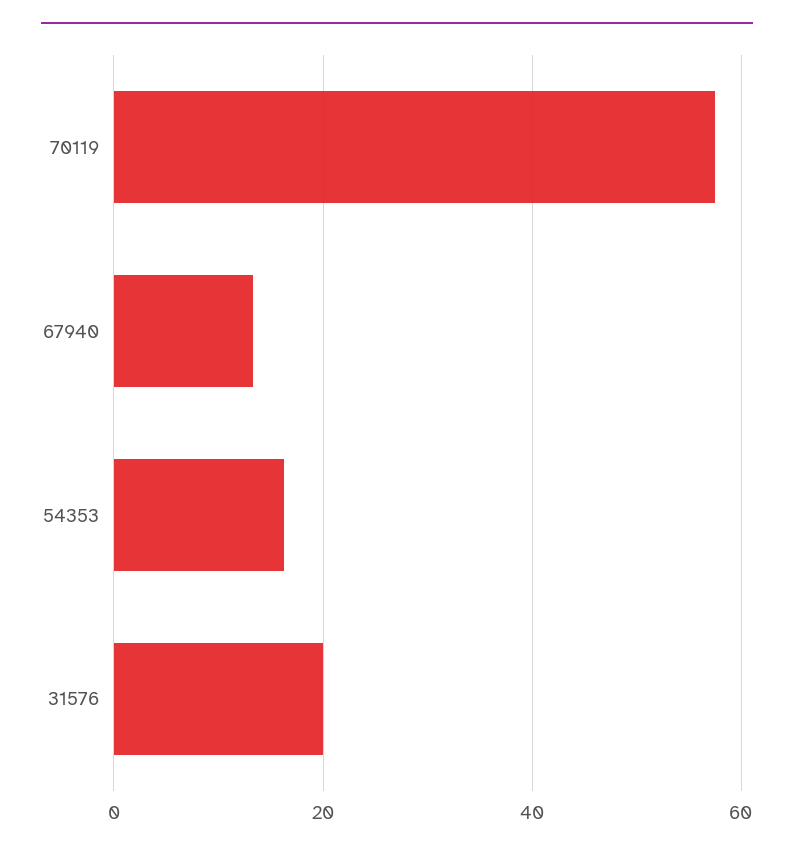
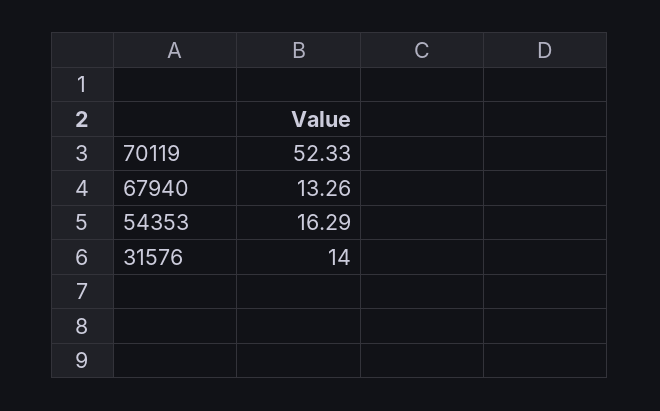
70119: 58 -> 52.33
31576: 20 -> 14

